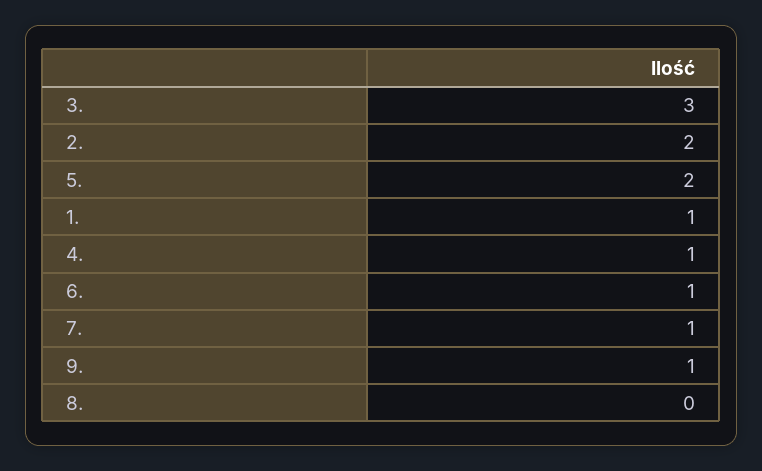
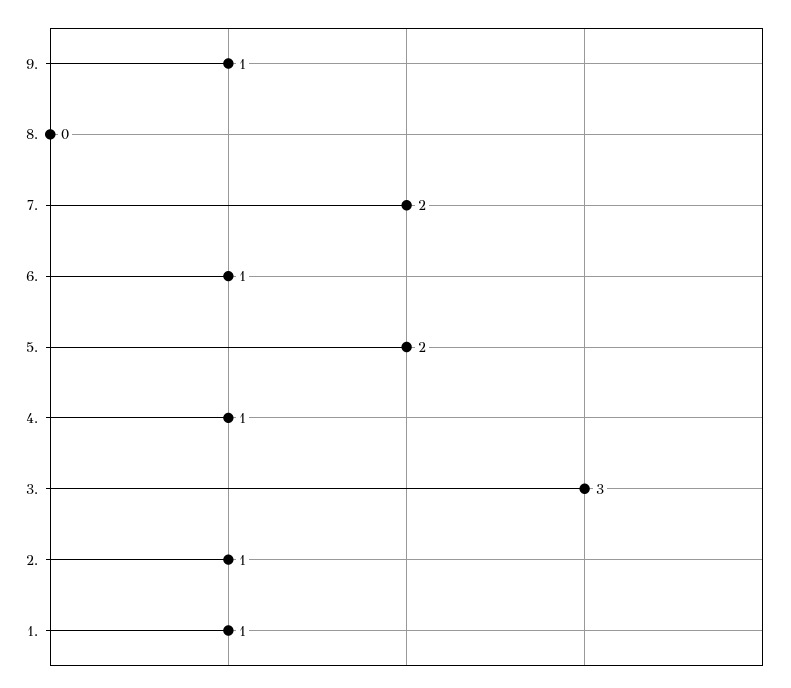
2.: 2 -> 1
7.: 1 -> 2

